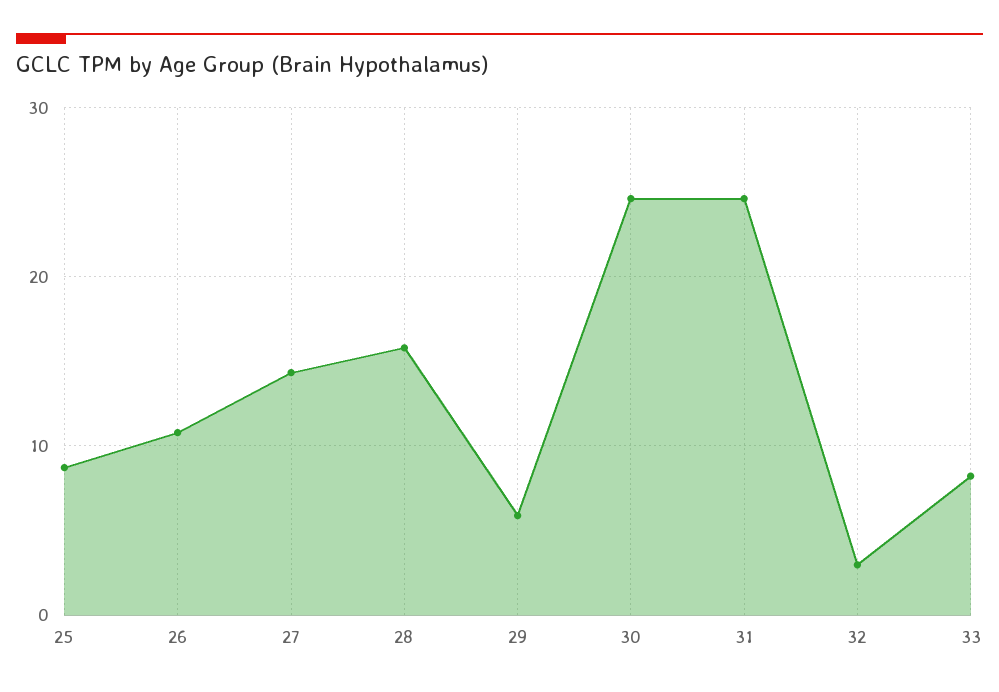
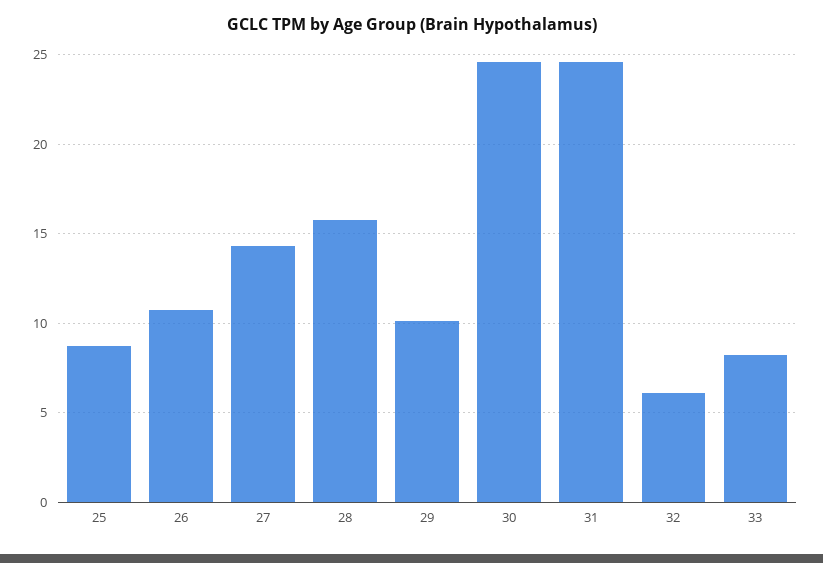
29: 6 -> 10
32: 3 -> 6

